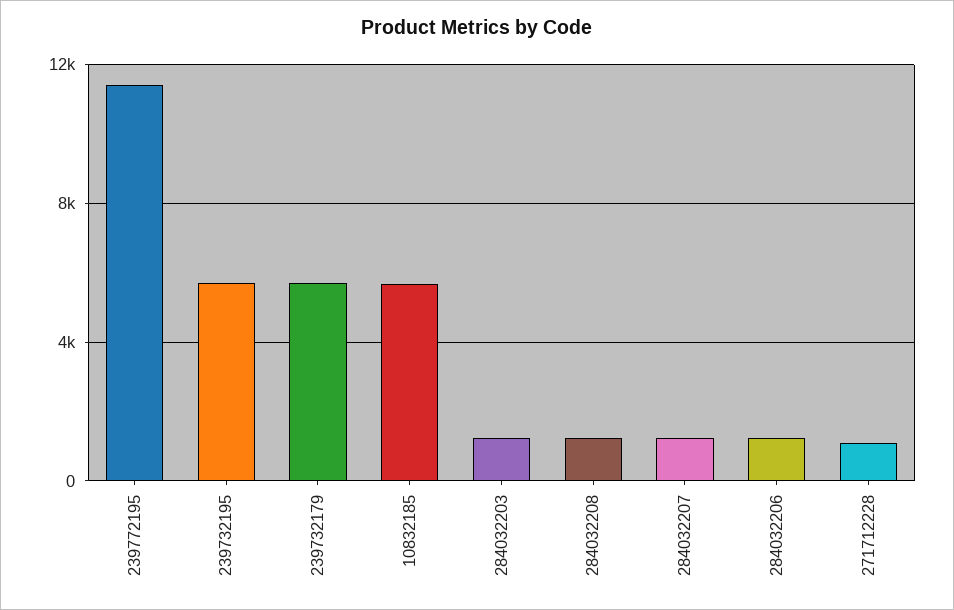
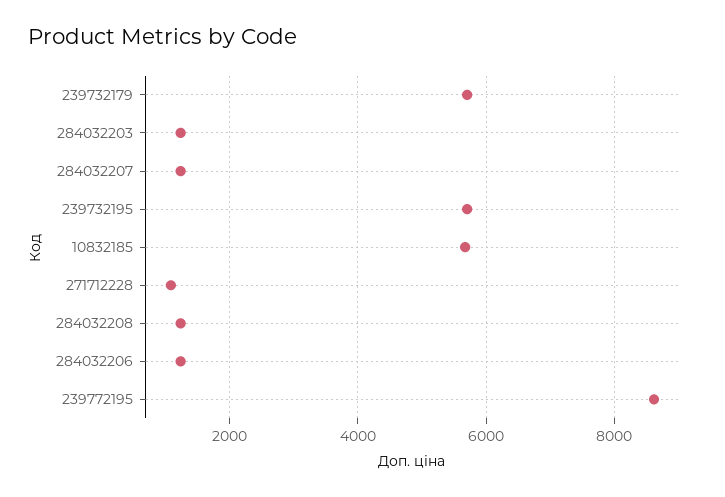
239772195: 11500 -> 8600

